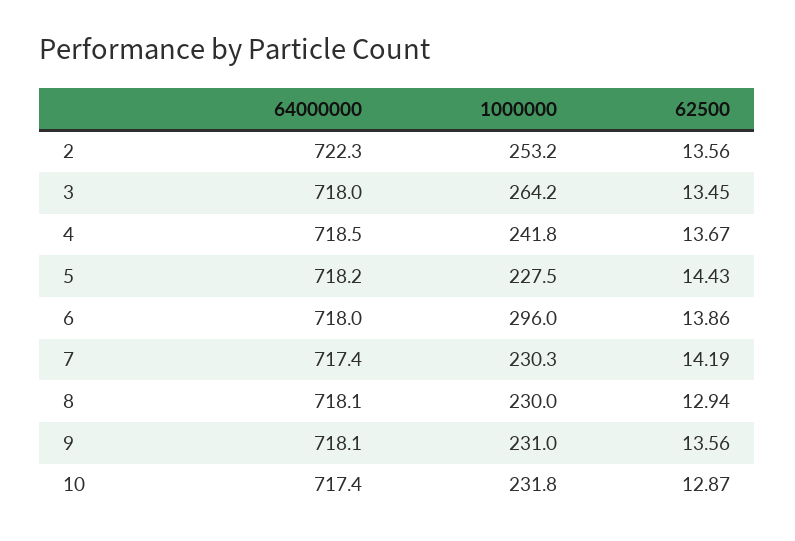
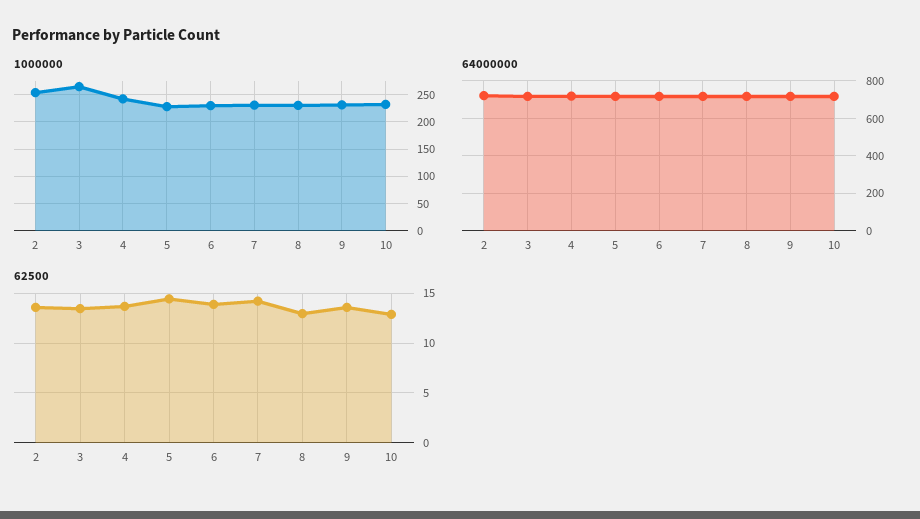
1000000, 6: 296 -> 225

